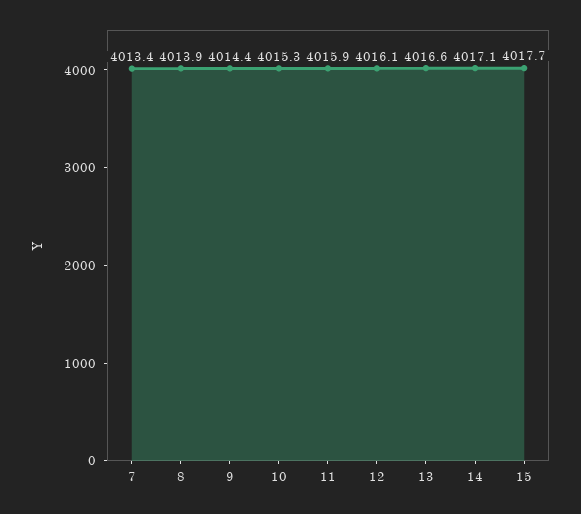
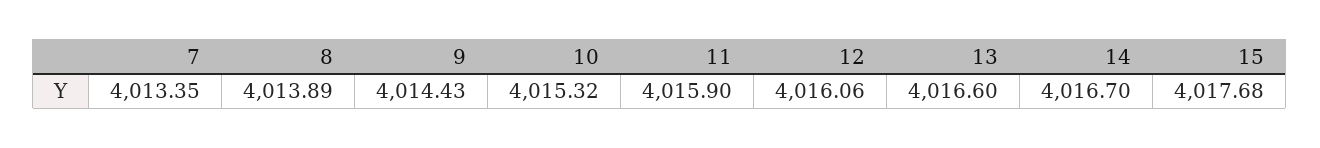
14: 4017.1 -> 4016.7

